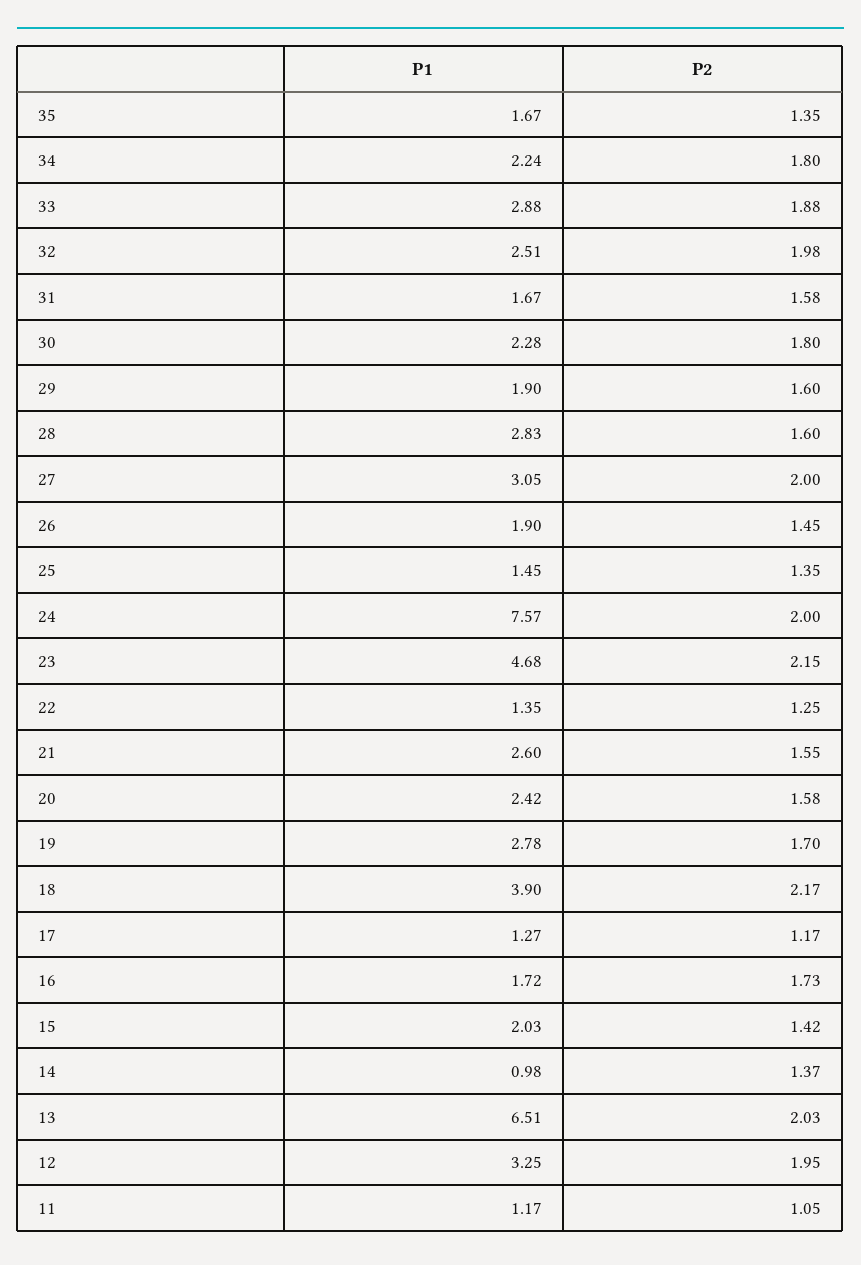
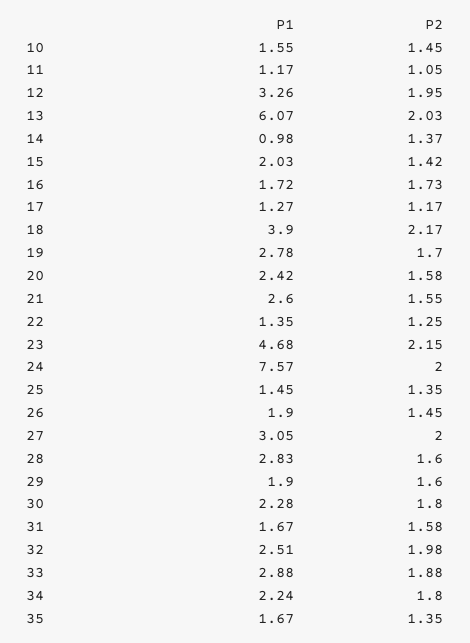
P1, 13: 6.51 -> 6.07
P1, 12: 3.25 -> 3.26
P1, 10: none -> 1.55
P2, 10: none -> 1.45

